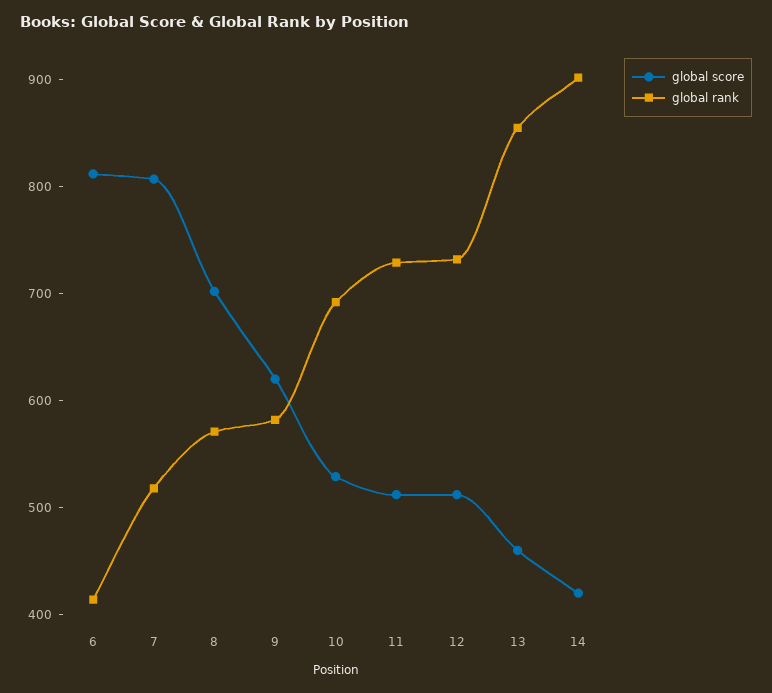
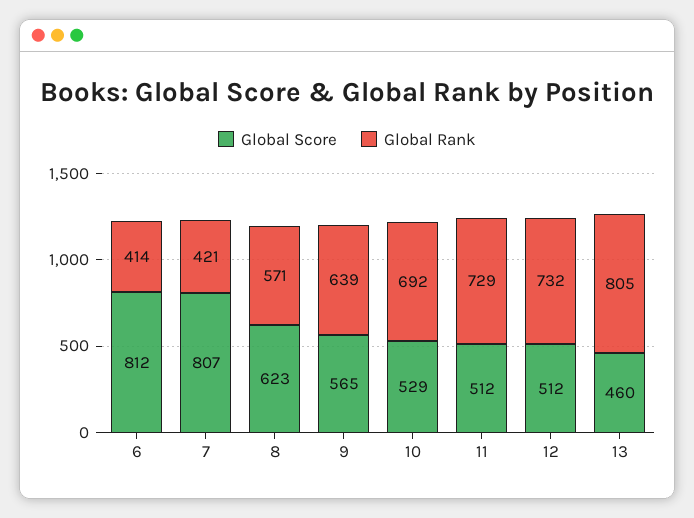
global rank, 7: 520 -> 421
global score, 8: 700 -> 623
global score, 9: 620 -> 565
global rank, 9: 580 -> 639
global rank, 13: 860 -> 805
global score, 14: 420 -> none
global rank, 14: 900 -> none

